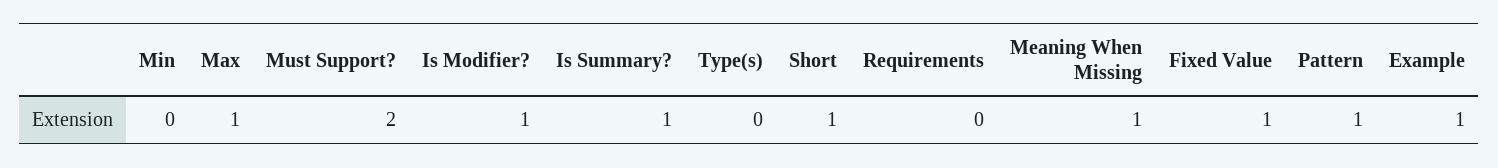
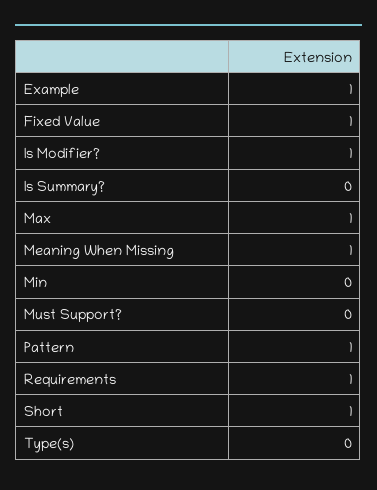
Must Support?: 2 -> 0
Is Summary?: 1 -> 0
Requirements: 0 -> 1

